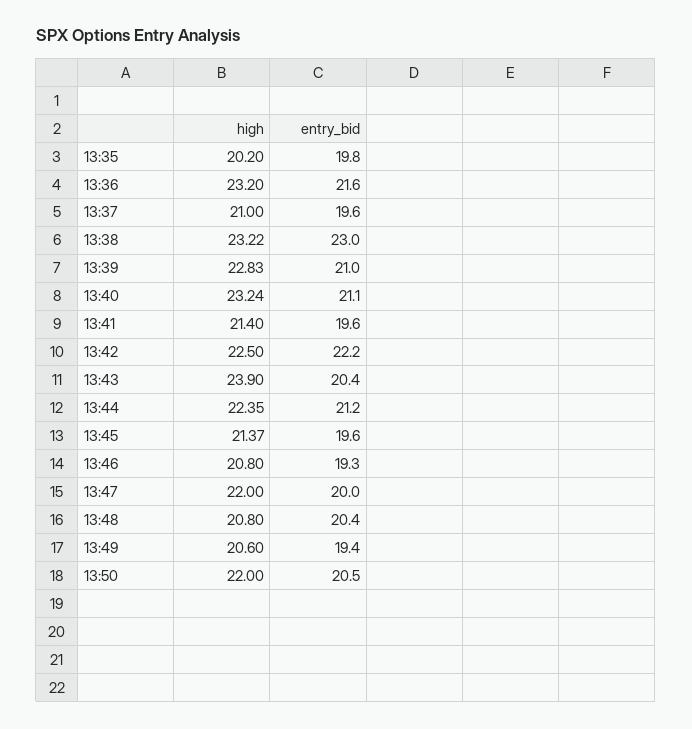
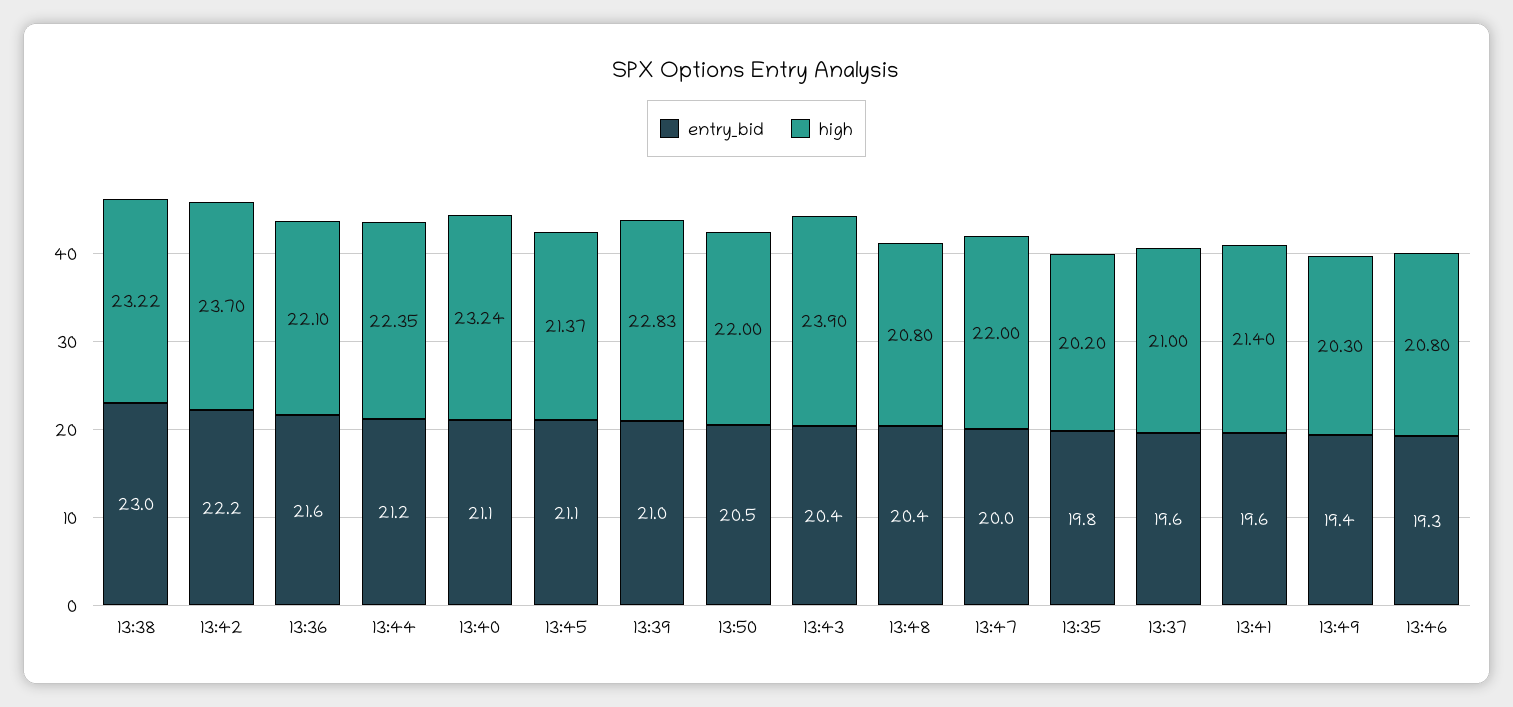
high, 13:36: 23.2 -> 22.1
high, 13:42: 22.5 -> 23.7
entry_bid, 13:45: 19.6 -> 21.1
high, 13:49: 20.6 -> 20.3

